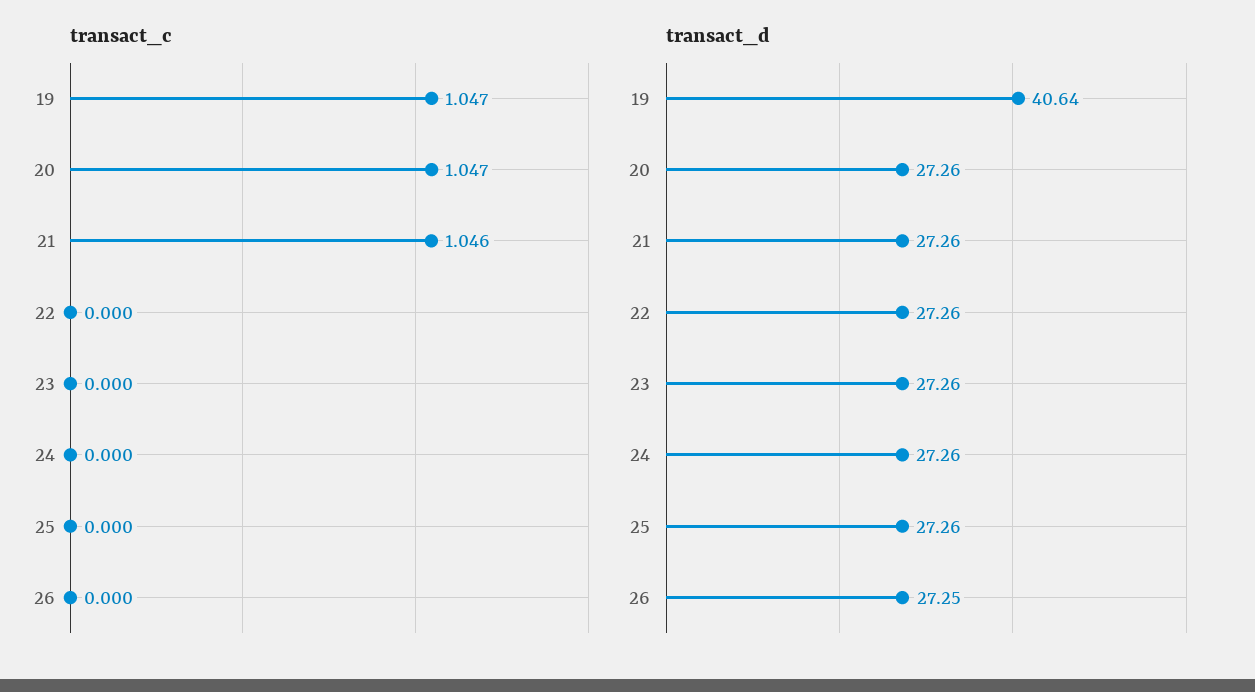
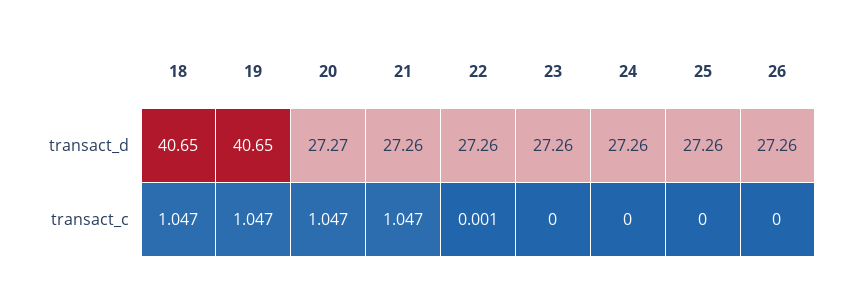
transact_c, 21: 1.046 -> 1.047
transact_c, 22: 0 -> 0.001
transact_d, 19: 40.64 -> 40.65
transact_d, 20: 27.26 -> 27.27
transact_d, 26: 27.25 -> 27.26
transact_d, 18: none -> 40.65
transact_c, 18: none -> 1.047

